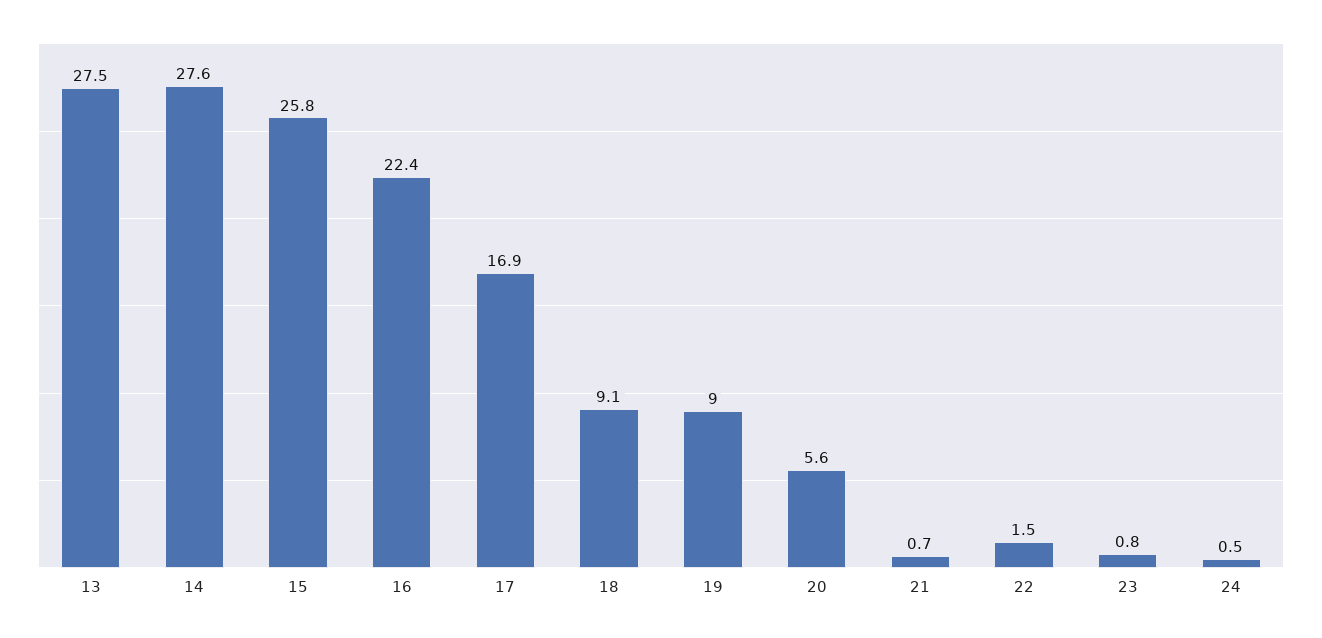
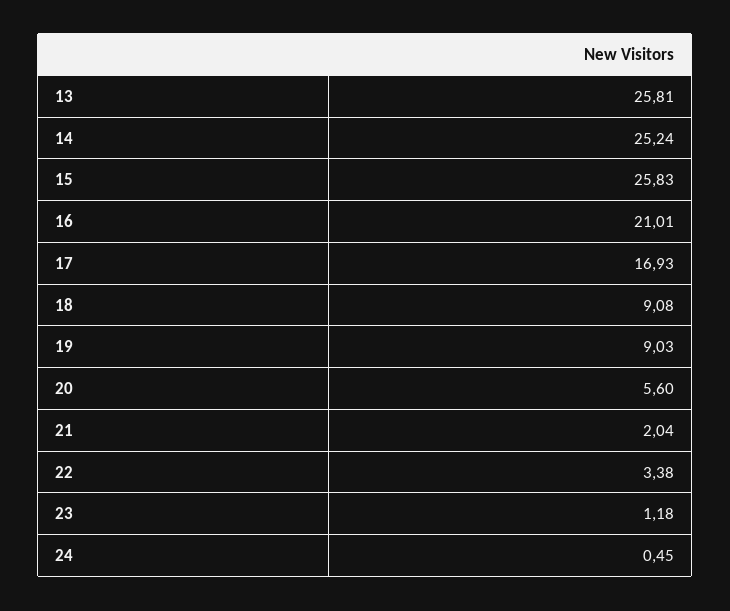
13: 27.5 -> 25.81
14: 27.6 -> 25.24
16: 22.4 -> 21.01
21: 0.7 -> 2.04
22: 1.5 -> 3.38
23: 0.8 -> 1.18

